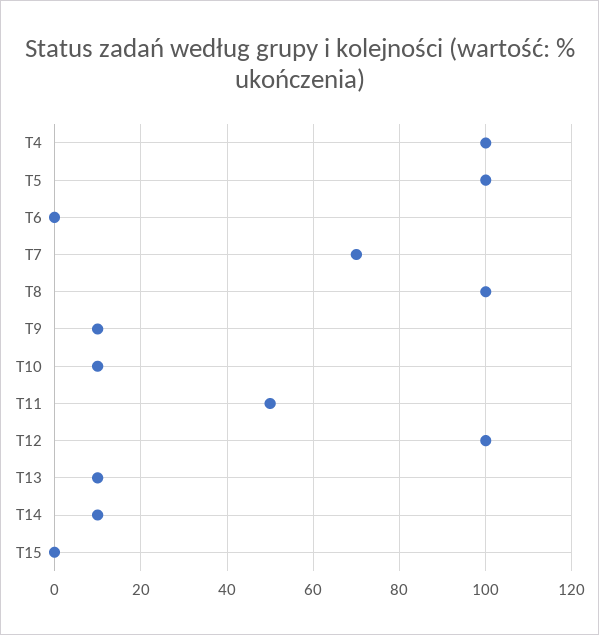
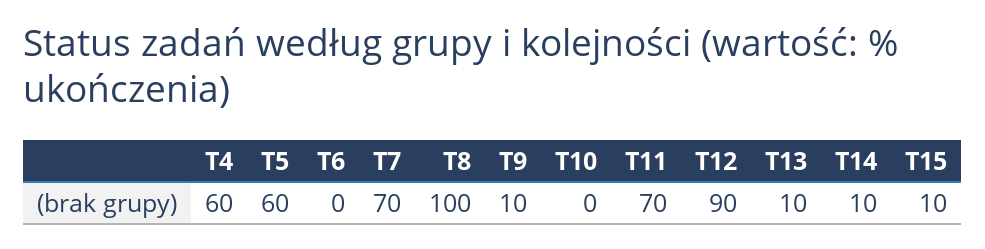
T4: 100 -> 60
T5: 100 -> 60
T10: 10 -> 0
T11: 50 -> 70
T12: 100 -> 90
T15: 0 -> 10

